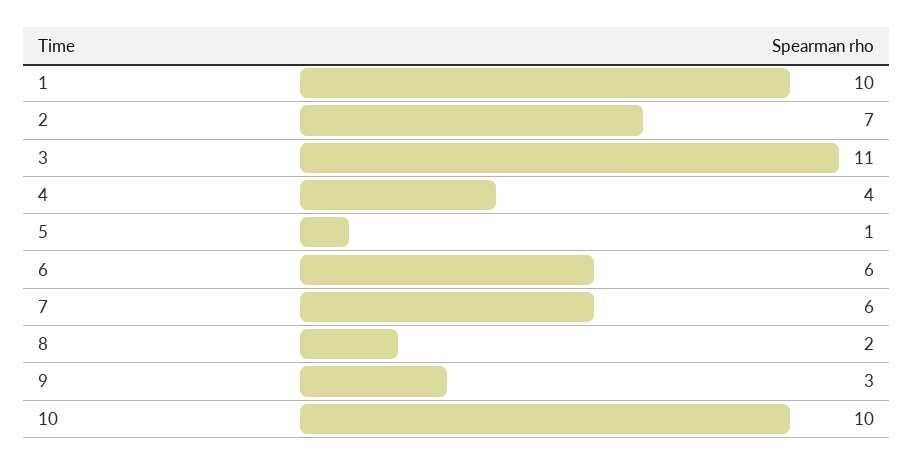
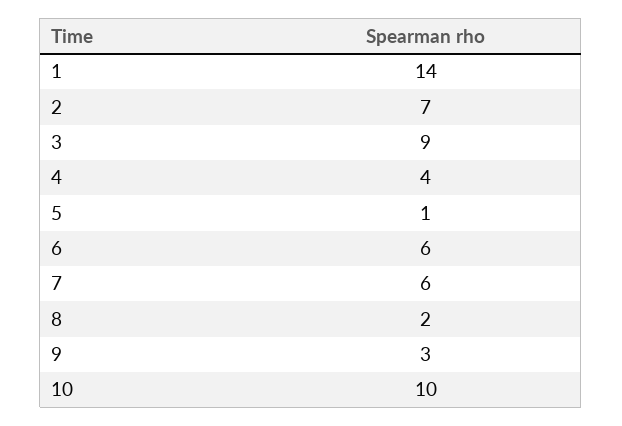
1: 10 -> 14
3: 11 -> 9

